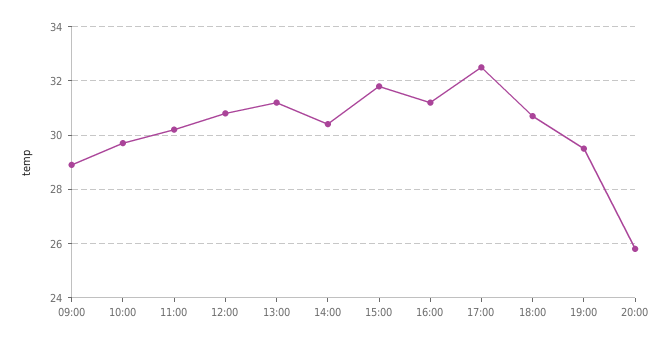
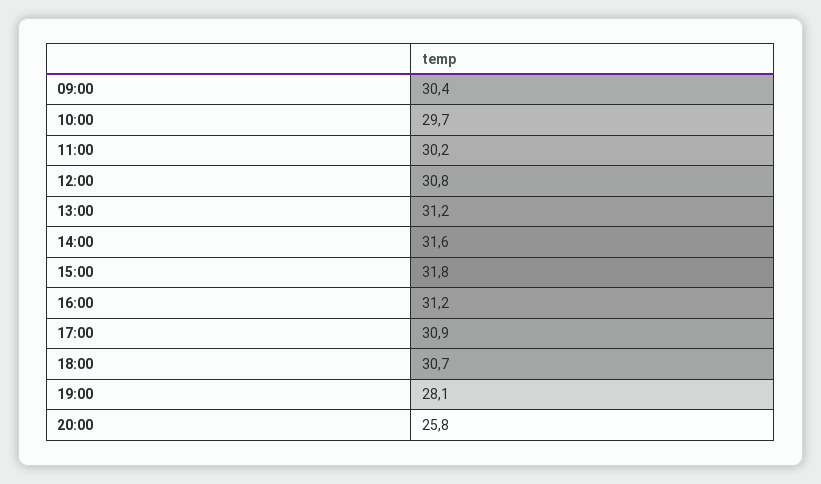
09:00: 29 -> 30.4
14:00: 30.5 -> 31.6
17:00: 32.5 -> 30.9
19:00: 29.5 -> 28.1

